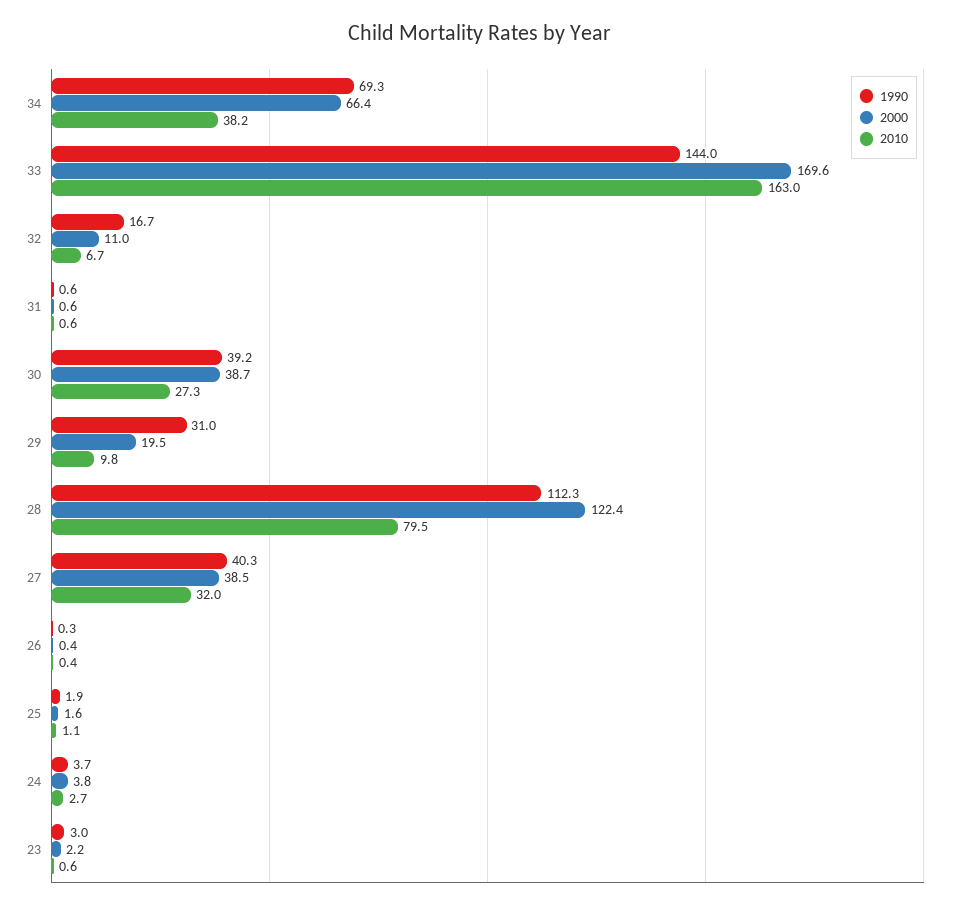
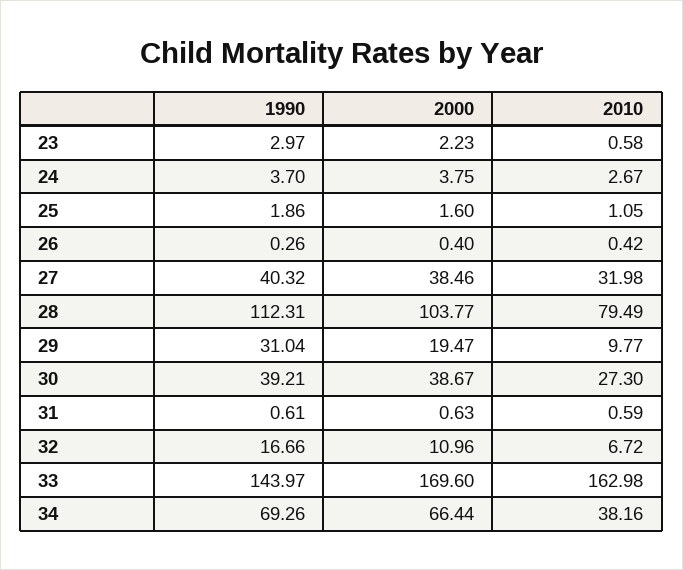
2000, 28: 122.4 -> 103.77

